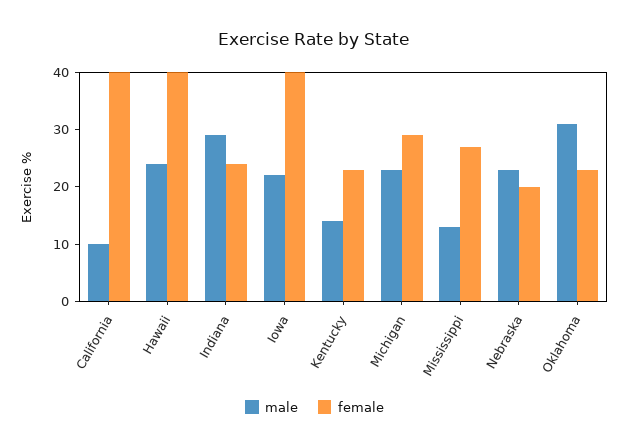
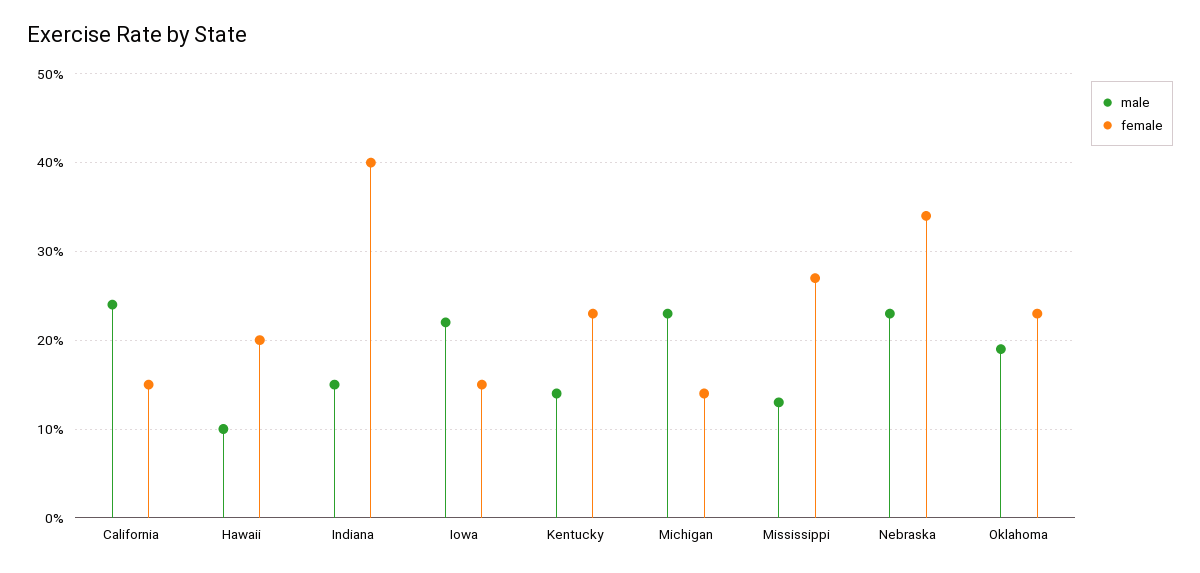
male, California: 10 -> 24
female, California: 40 -> 15
male, Hawaii: 25 -> 10
female, Hawaii: 40 -> 20
male, Indiana: 30 -> 15
female, Indiana: 25 -> 40
female, Iowa: 40 -> 15
female, Michigan: 30 -> 14
female, Nebraska: 20 -> 34
male, Oklahoma: 30 -> 19

